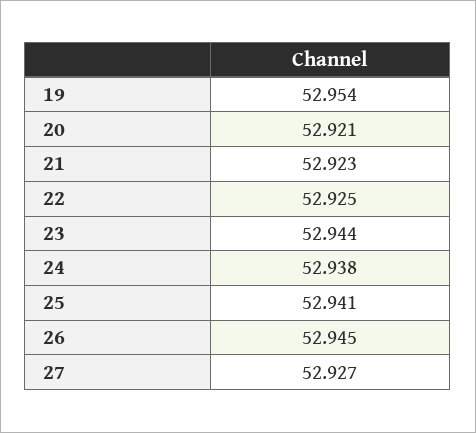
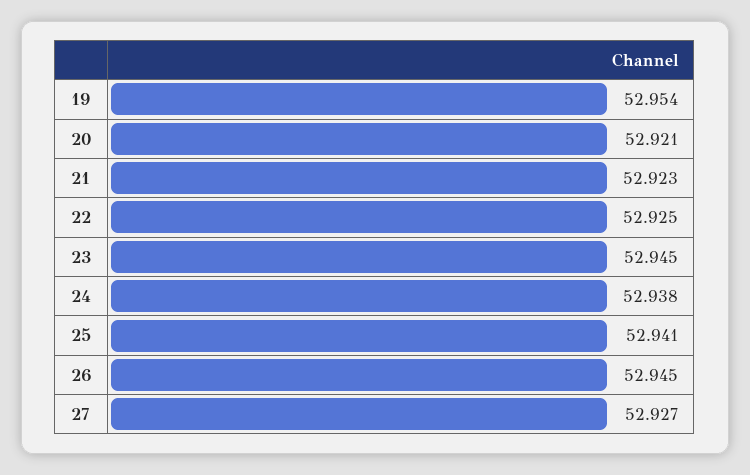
23: 52.944 -> 52.945

